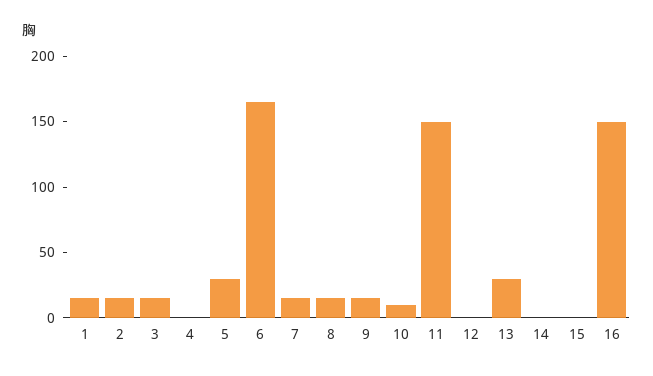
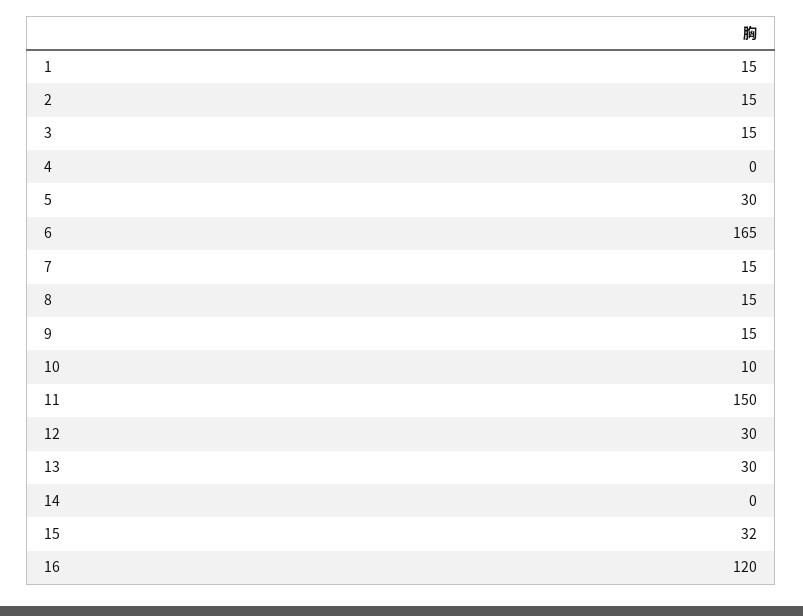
12: 0 -> 30
15: 0 -> 32
16: 150 -> 120

